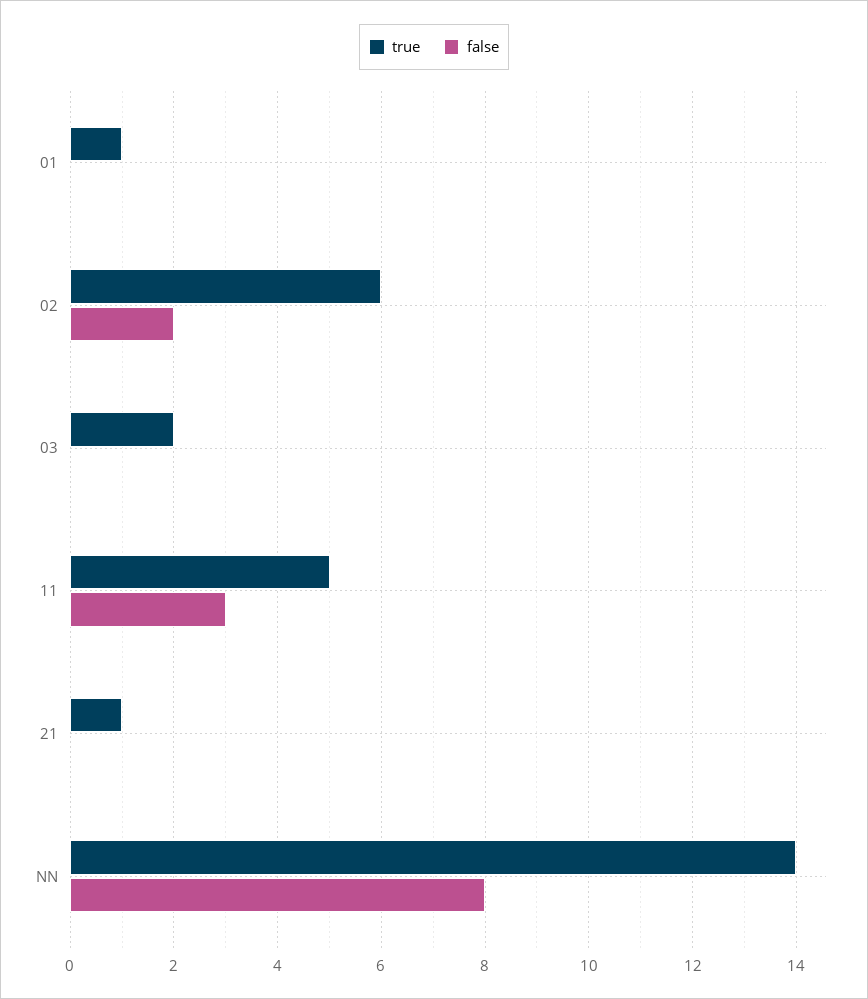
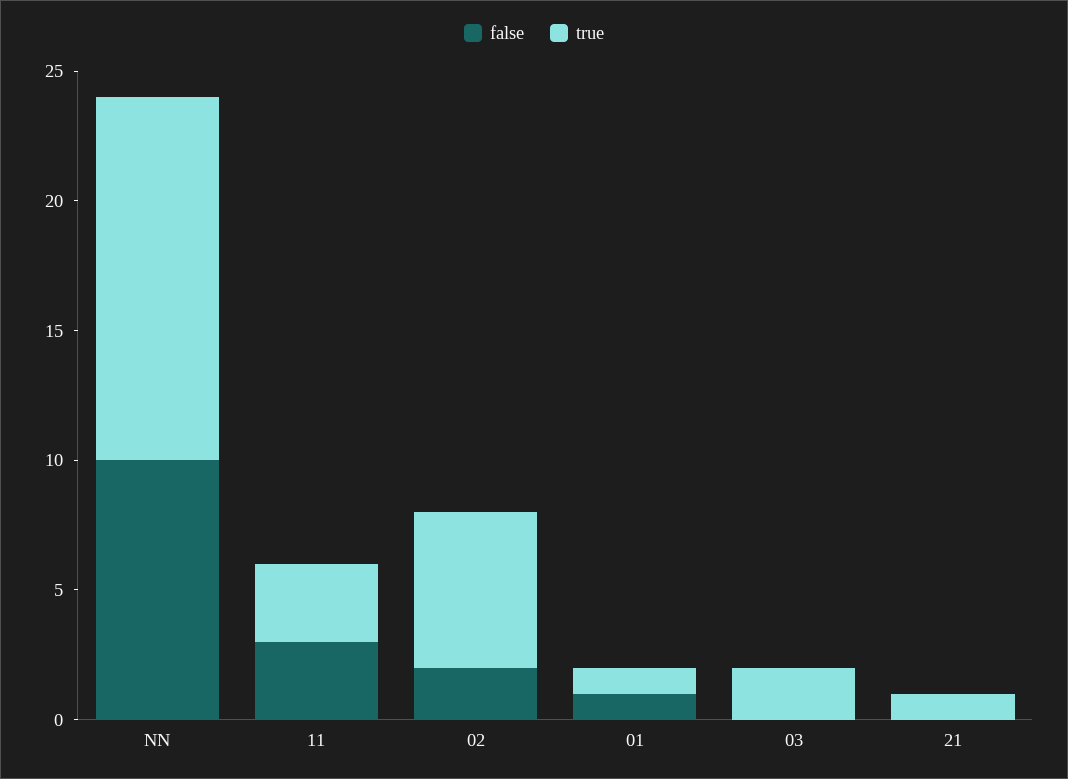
false, 01: 0 -> 1
true, 11: 5 -> 3
false, NN: 8 -> 10

